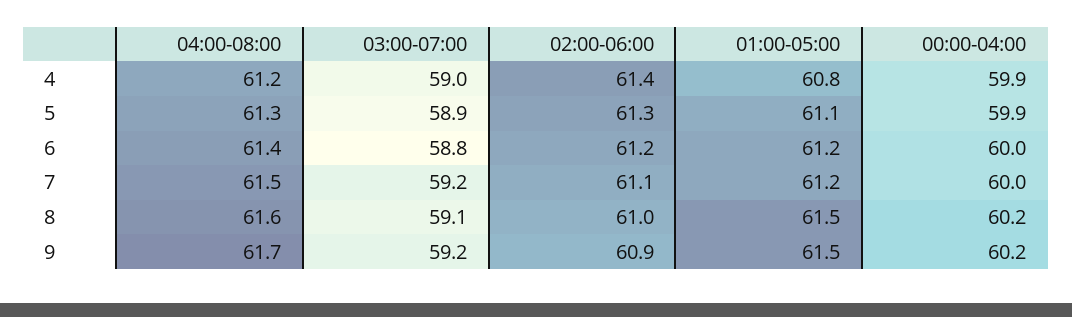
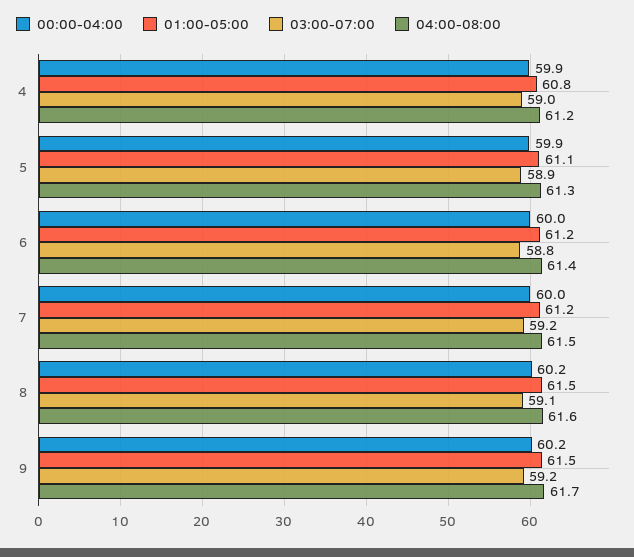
02:00-06:00, 4: 61.4 -> none
02:00-06:00, 5: 61.3 -> none
02:00-06:00, 6: 61.2 -> none
02:00-06:00, 7: 61.1 -> none
02:00-06:00, 8: 61 -> none
02:00-06:00, 9: 60.9 -> none

